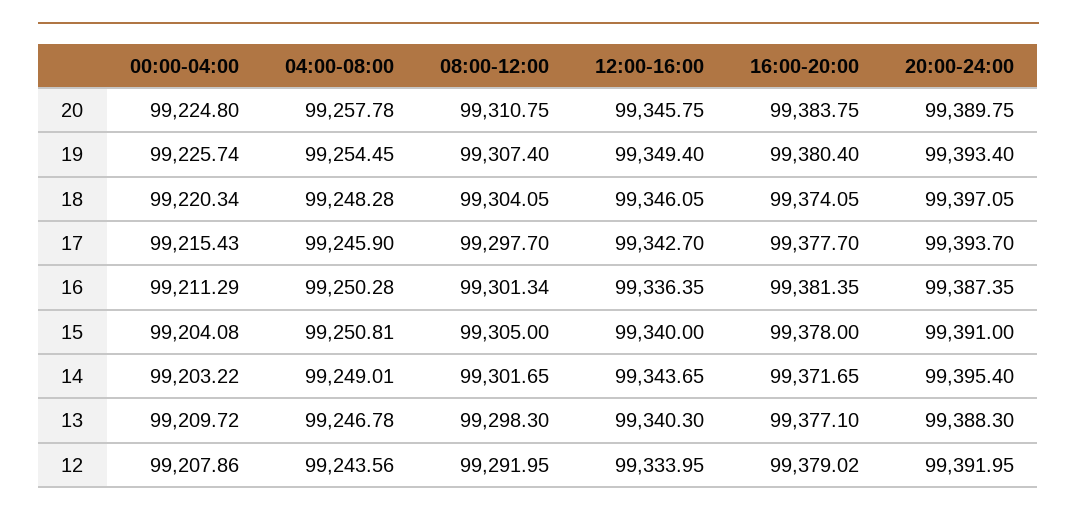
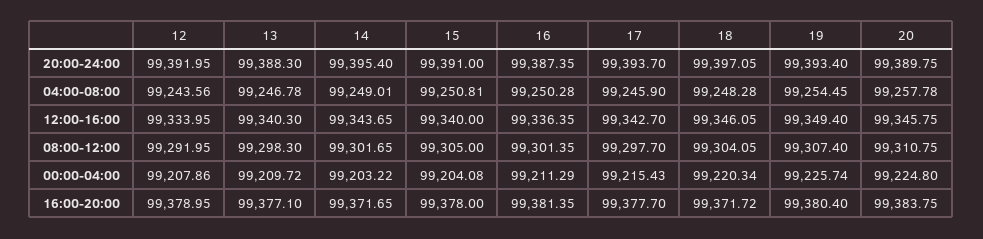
16:00-20:00, 18: 99374.05 -> 99371.72
08:00-12:00, 16: 99301.34 -> 99301.35
16:00-20:00, 12: 99379.02 -> 99378.95

